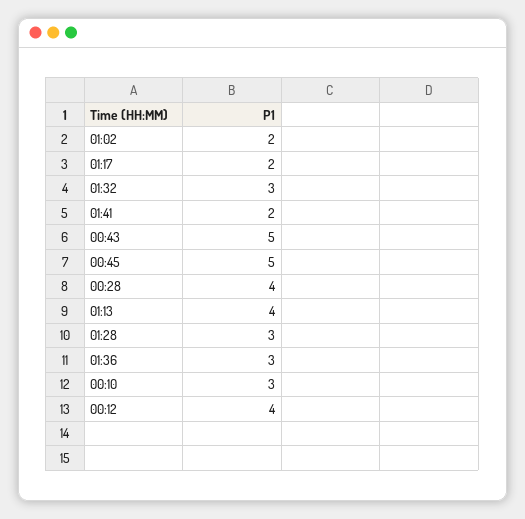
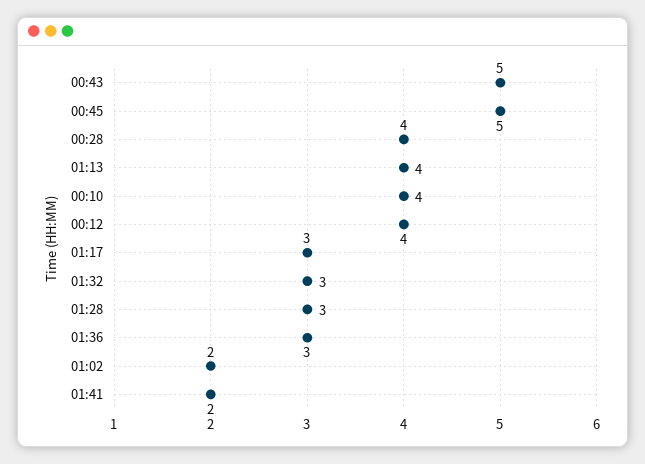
01:17: 2 -> 3
00:10: 3 -> 4

